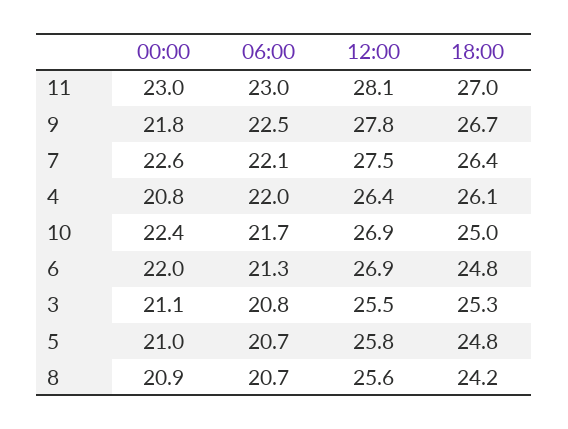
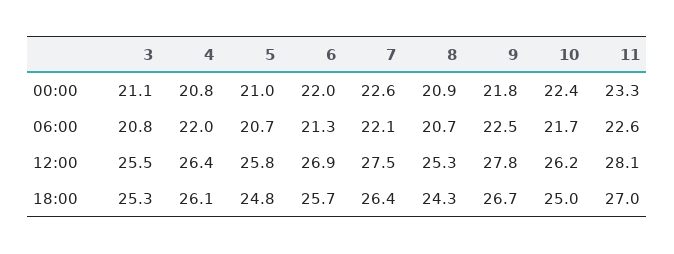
00:00, 11: 23 -> 23.3
06:00, 11: 23 -> 22.6
12:00, 10: 26.9 -> 26.2
18:00, 6: 24.8 -> 25.7
12:00, 8: 25.6 -> 25.3
18:00, 8: 24.2 -> 24.3

